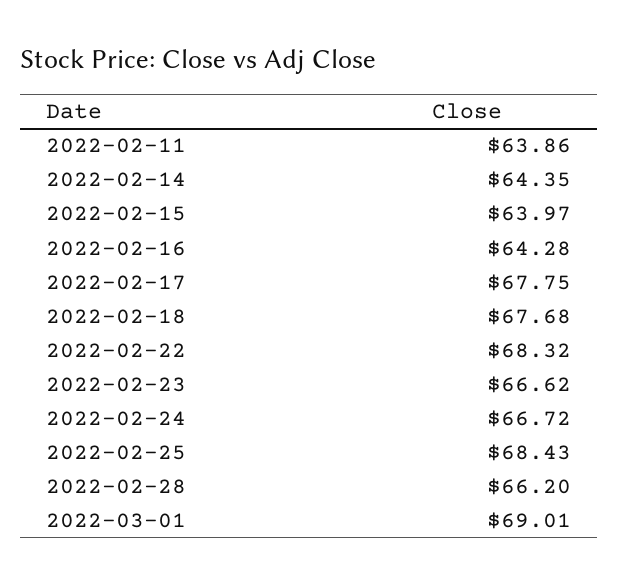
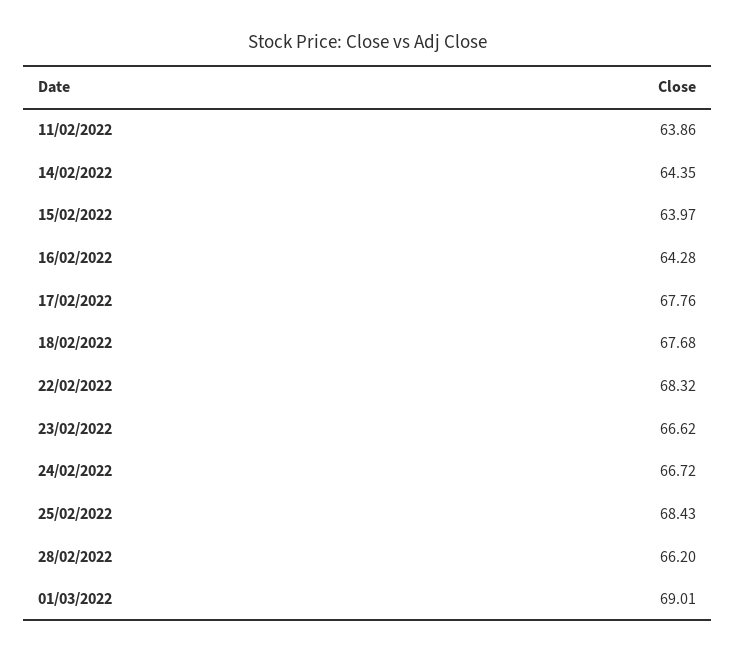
2022-02-17: 67.75 -> 67.76

